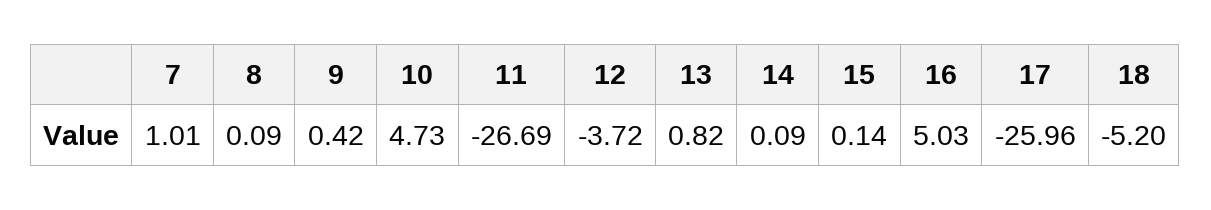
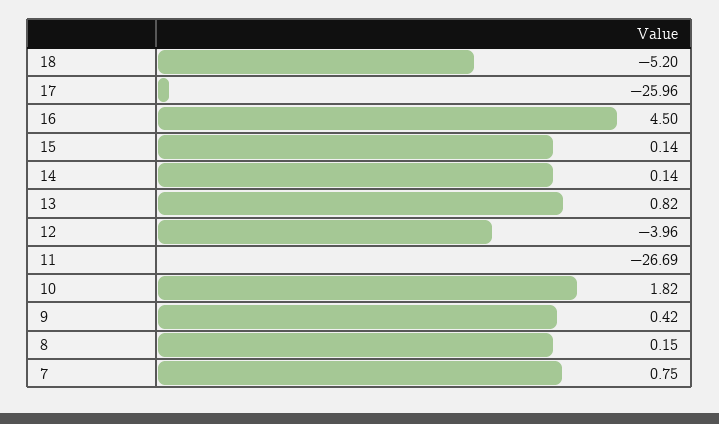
7: 1.01 -> 0.75
8: 0.09 -> 0.15
10: 4.73 -> 1.82
12: -3.72 -> -3.96
14: 0.09 -> 0.14
16: 5.03 -> 4.5

